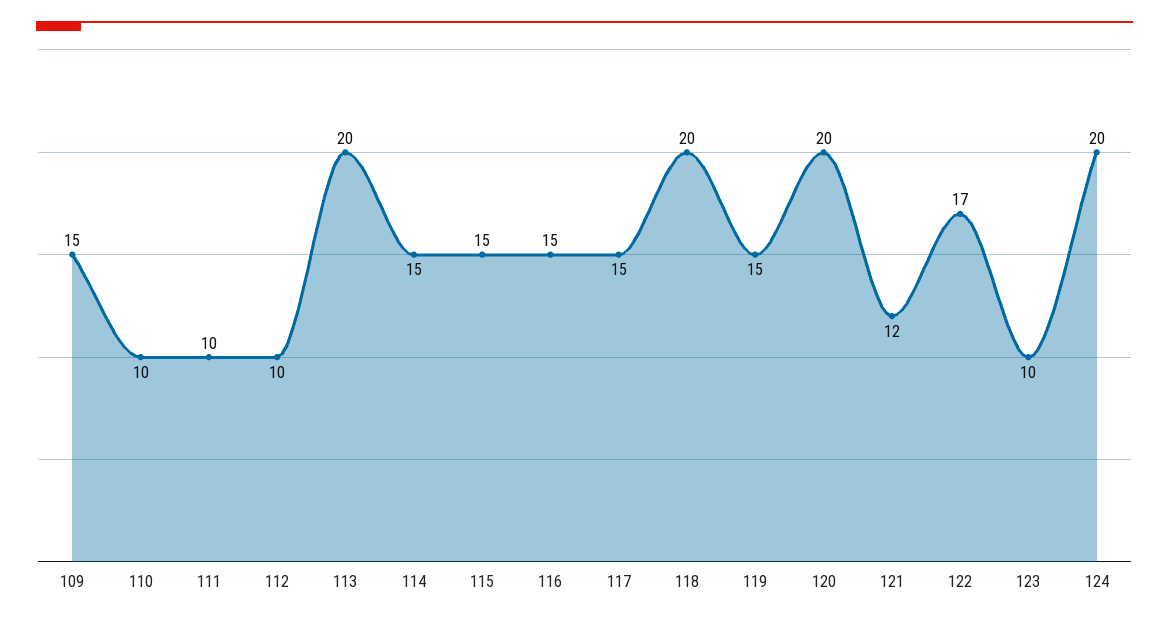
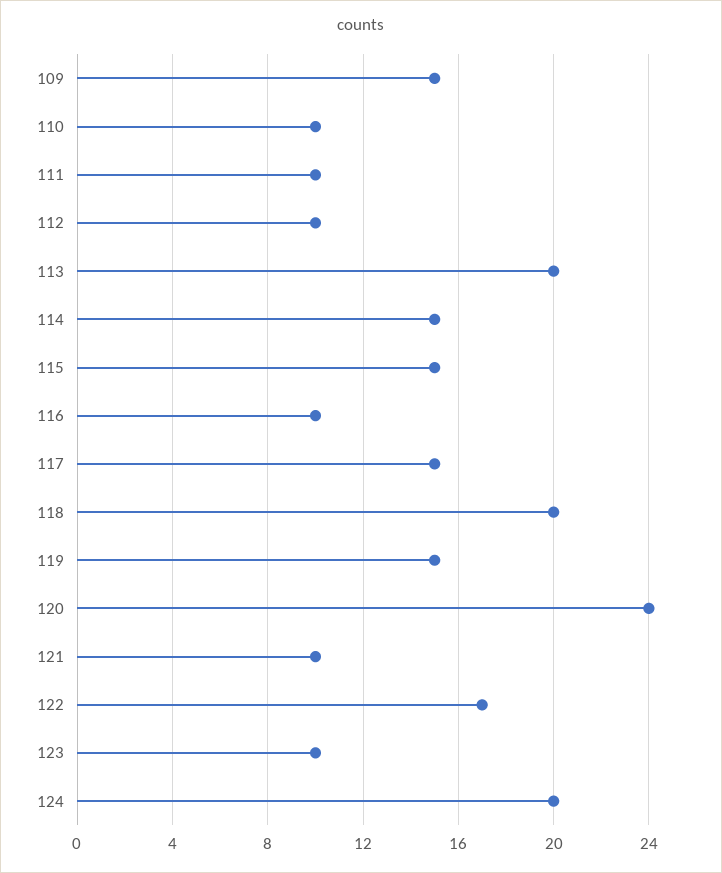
116: 15 -> 10
120: 20 -> 24
121: 12 -> 10

